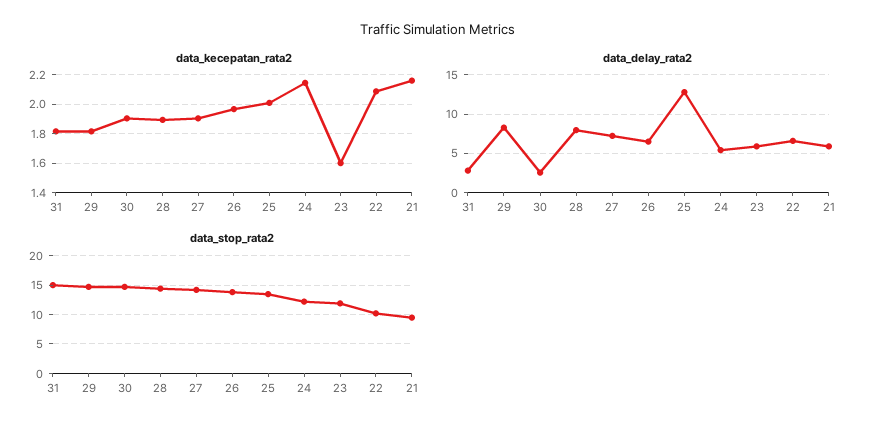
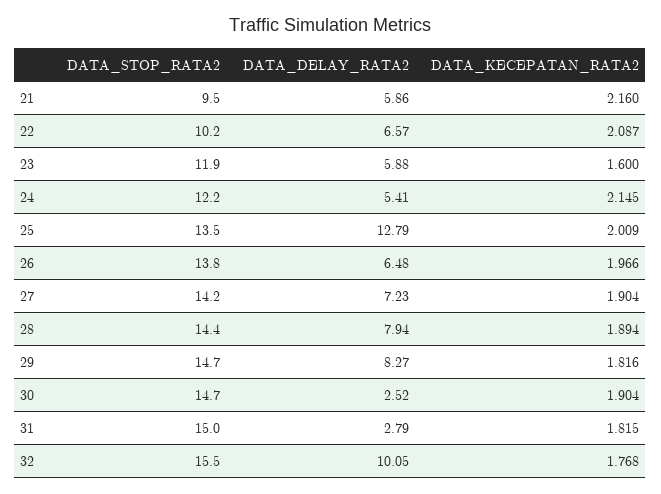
data_stop_rata2, 32: none -> 15.5
data_delay_rata2, 32: none -> 10.05
data_kecepatan_rata2, 32: none -> 1.768

